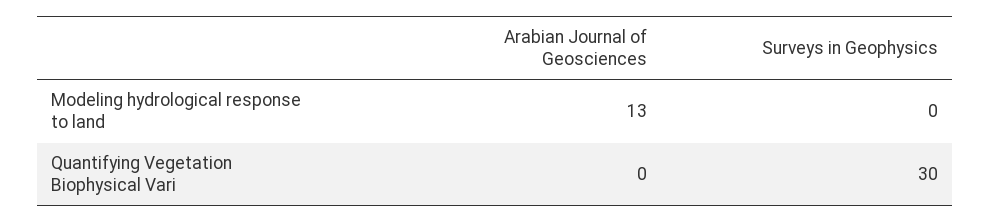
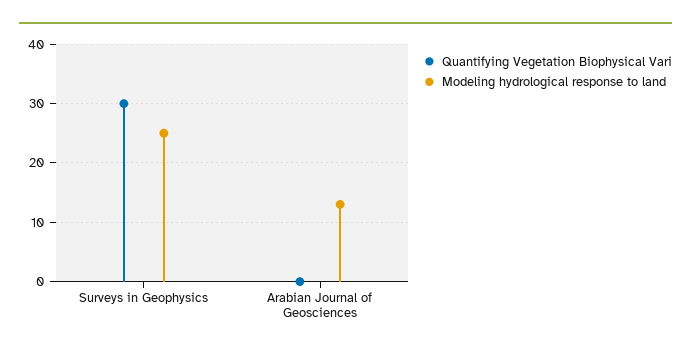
Modeling hydrological response to land, Surveys in Geophysics: 0 -> 25

